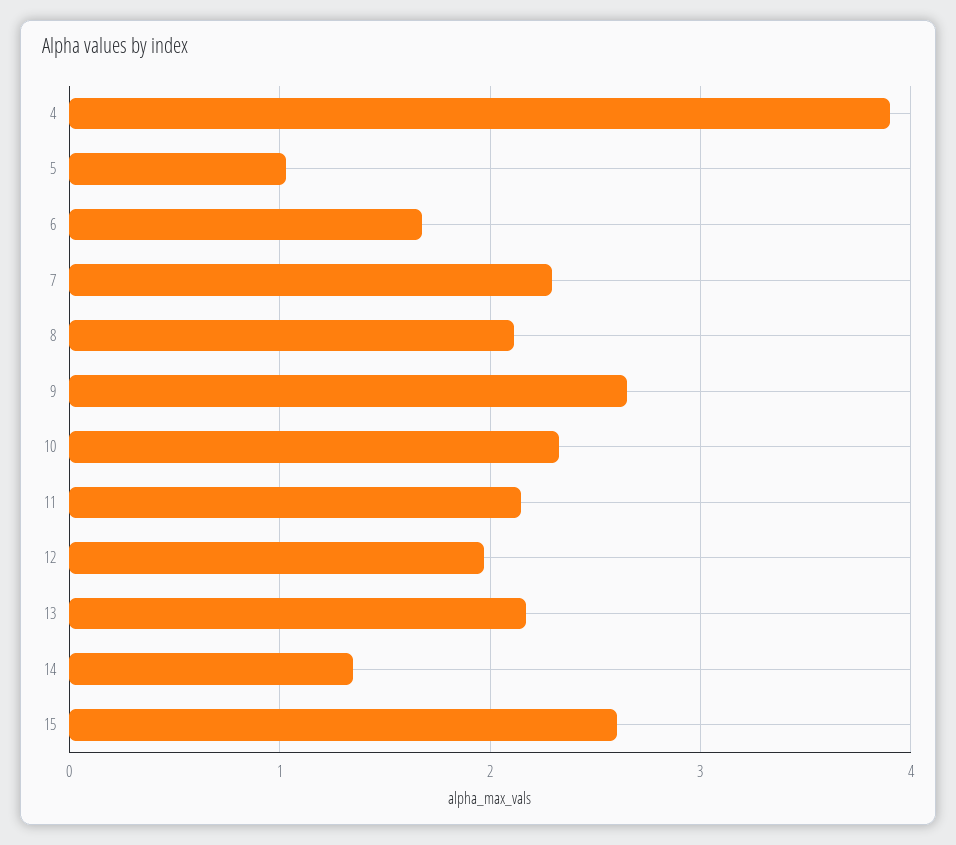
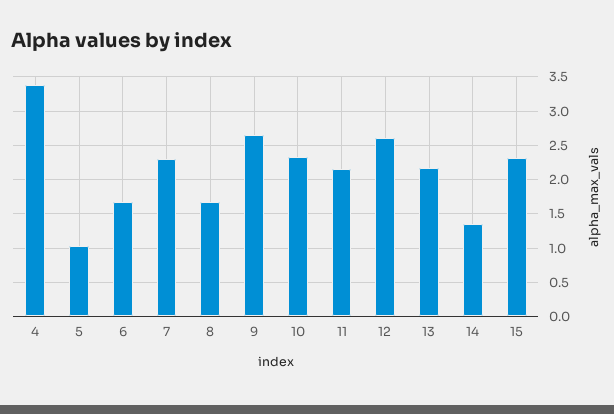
4: 3.9 -> 3.4
8: 2.1 -> 1.7
12: 2 -> 2.6
15: 2.6 -> 2.3

